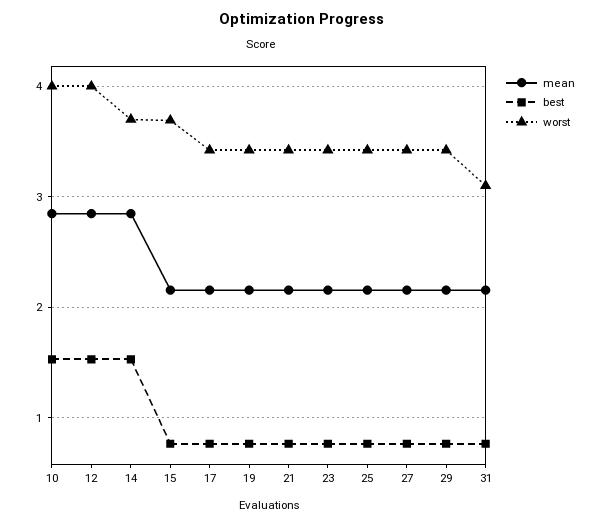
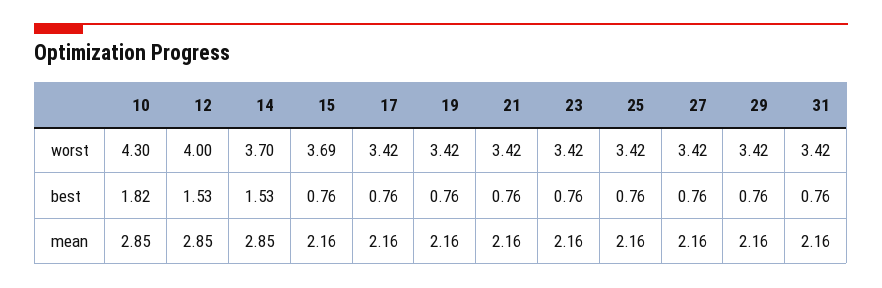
best, 10: 1.5 -> 1.82
worst, 10: 4 -> 4.3
worst, 31: 3.1 -> 3.42

